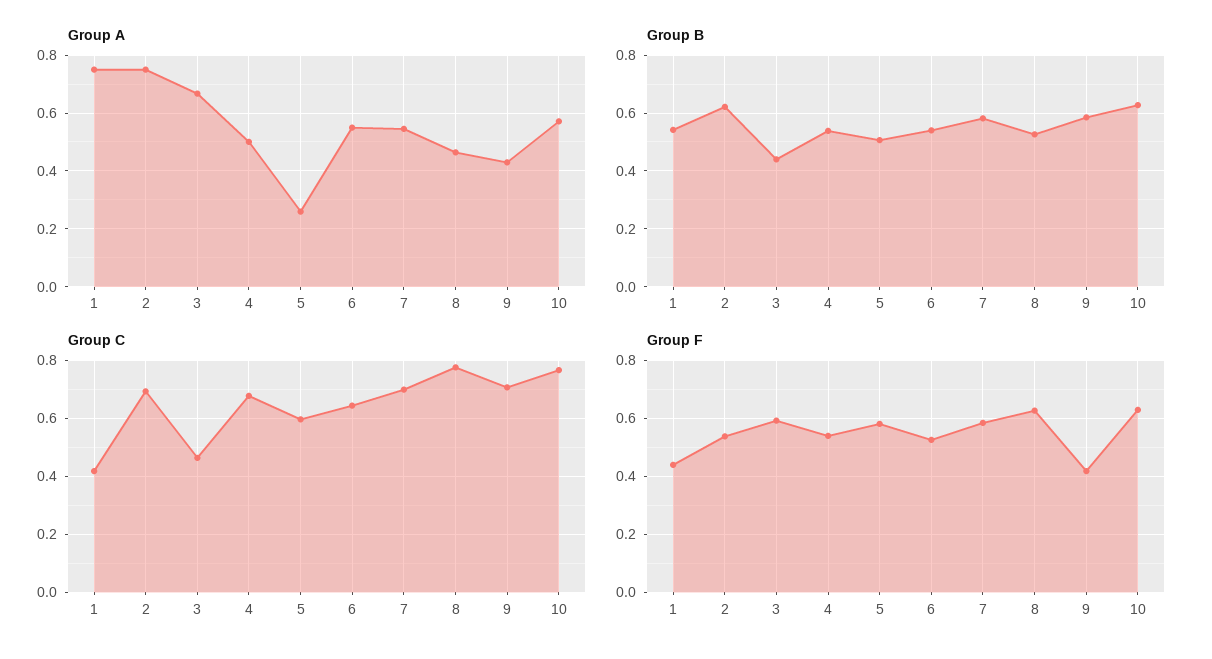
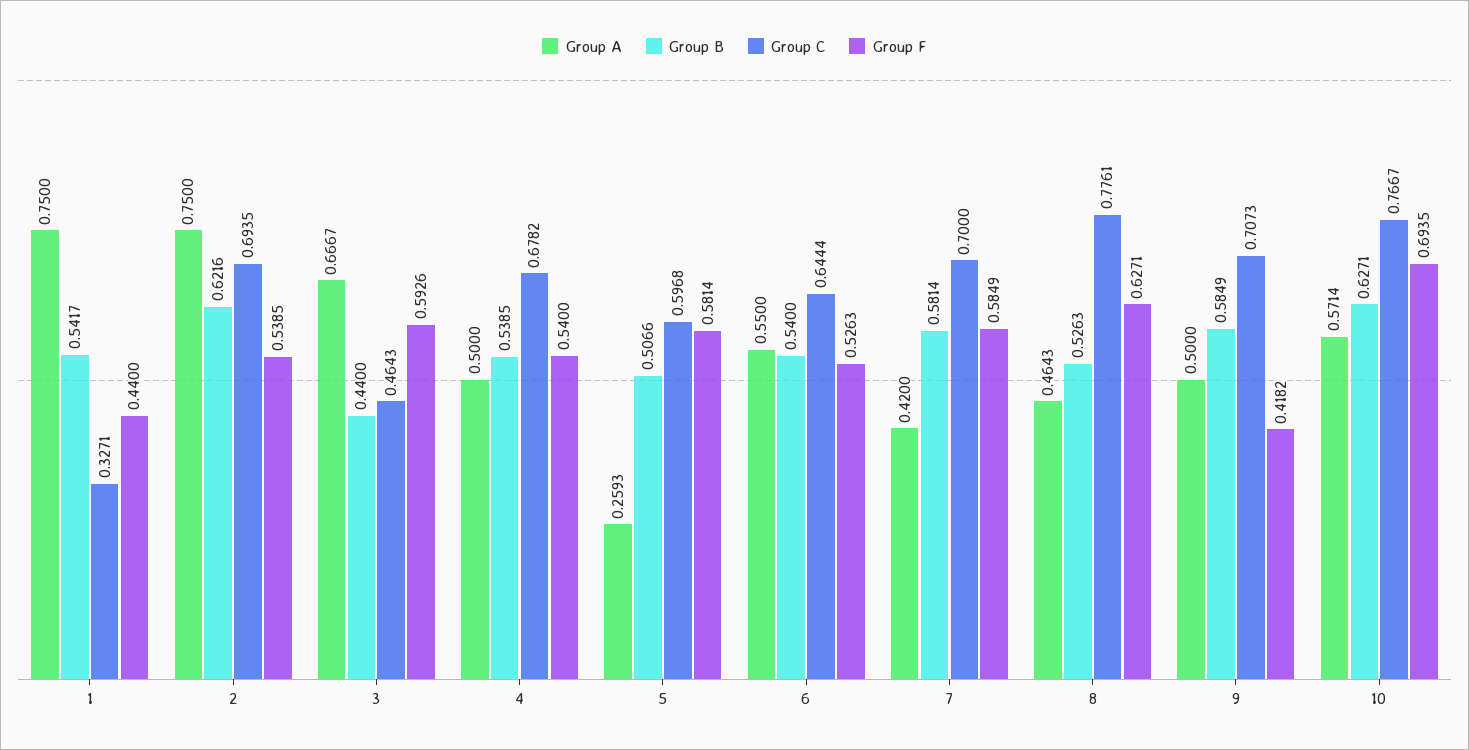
Group A, 7: 0.55 -> 0.42
Group A, 9: 0.425 -> 0.5
Group C, 1: 0.425 -> 0.3271
Group F, 10: 0.625 -> 0.6935

